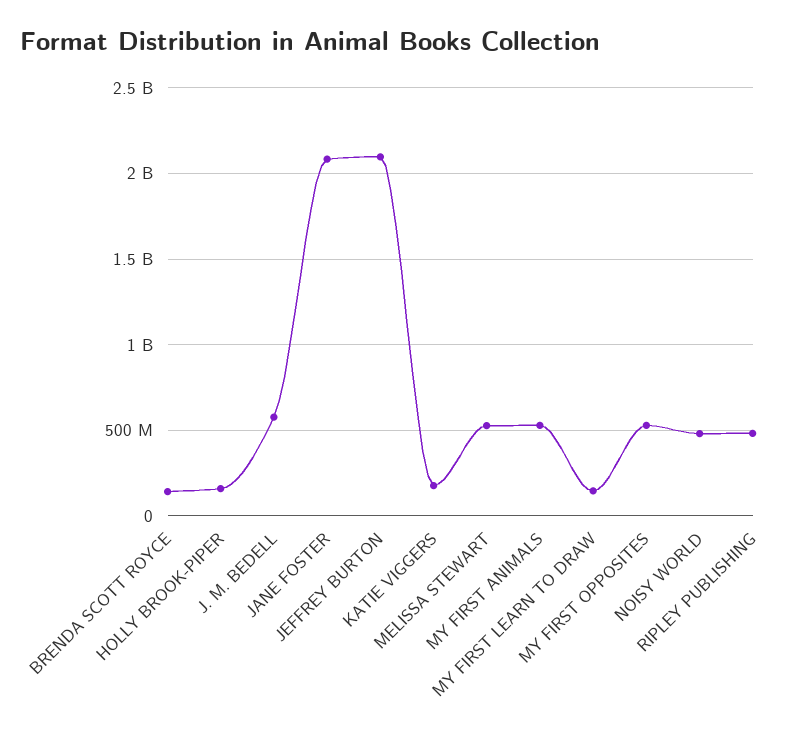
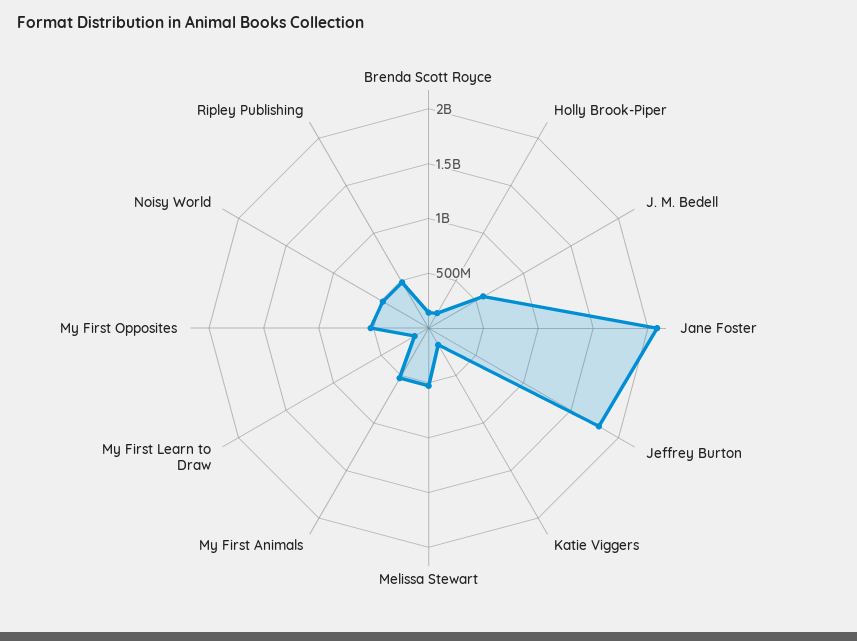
JEFFREY BURTON: 2100000000 -> 1800000000

